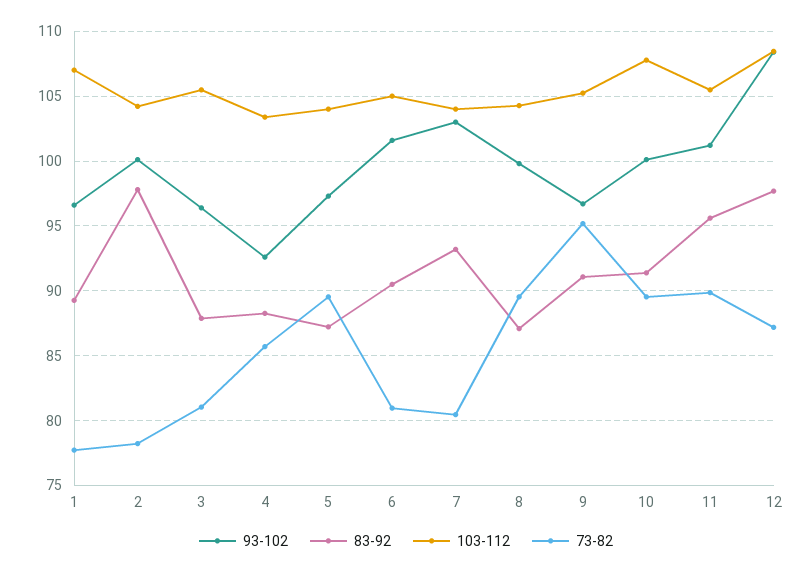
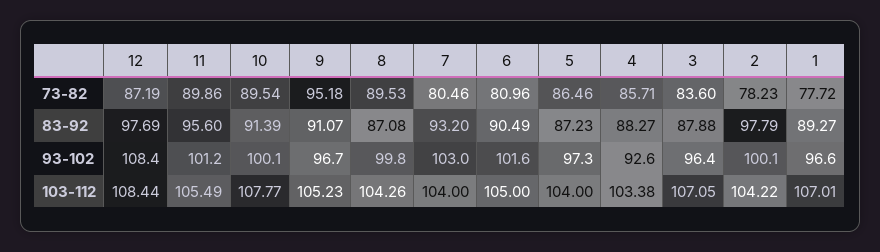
103-112, 3: 105.5 -> 107.05
73-82, 3: 81 -> 83.6
73-82, 5: 89.5 -> 86.46

